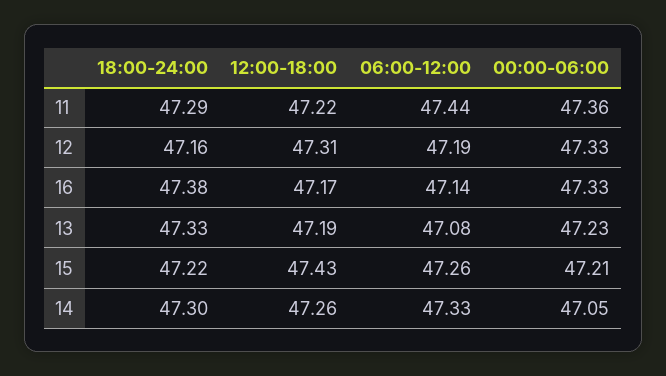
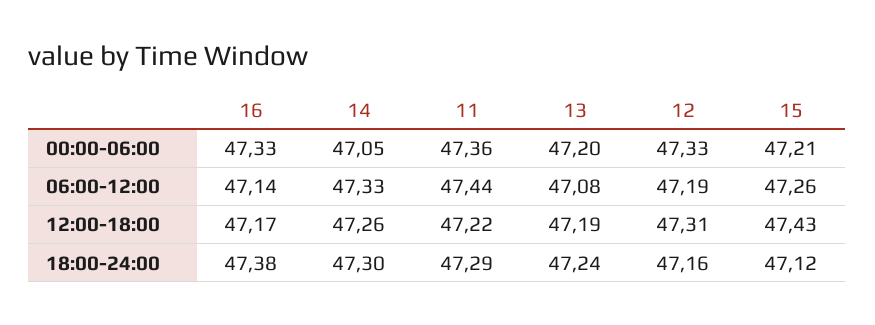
18:00-24:00, 13: 47.33 -> 47.24
00:00-06:00, 13: 47.23 -> 47.2
18:00-24:00, 15: 47.22 -> 47.12

